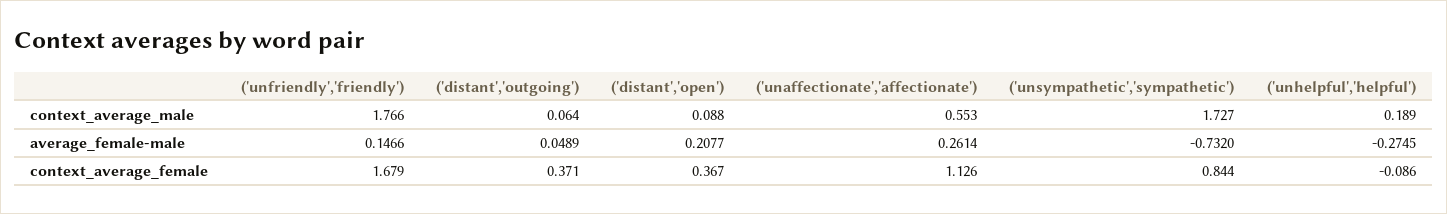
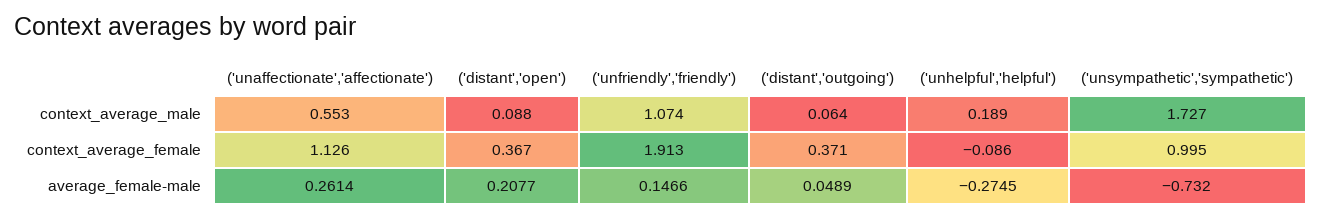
('unfriendly','friendly'), context_average_male: 1.766 -> 1.074
('unfriendly','friendly'), context_average_female: 1.679 -> 1.913
('unsympathetic','sympathetic'), context_average_female: 0.844 -> 0.995

